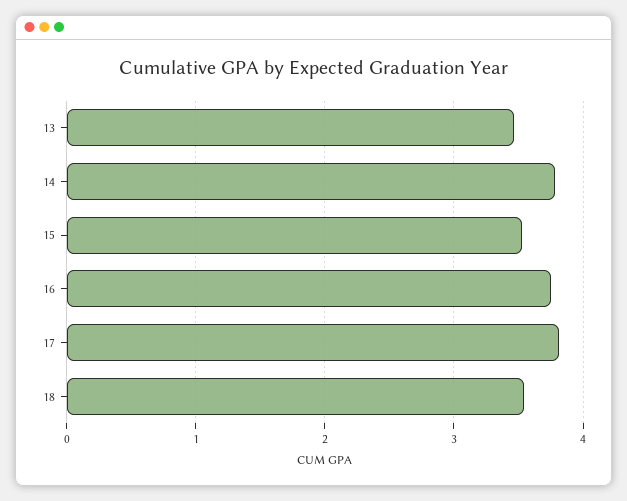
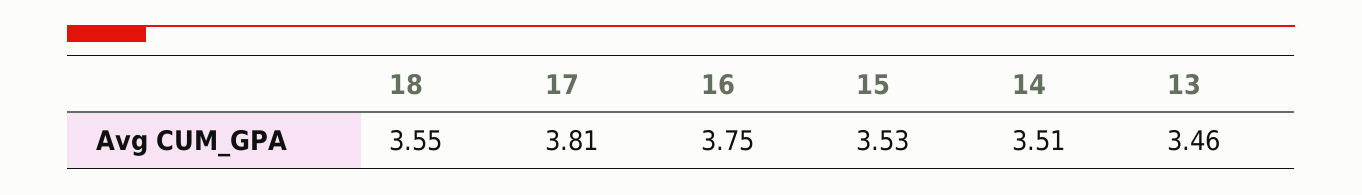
14: 3.8 -> 3.51

